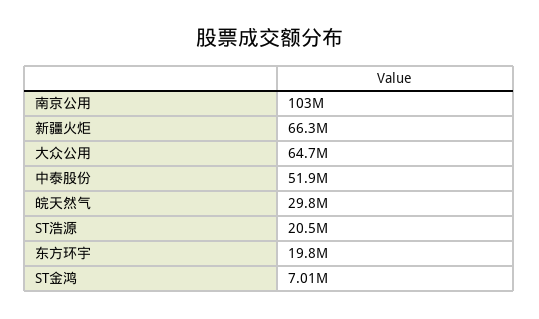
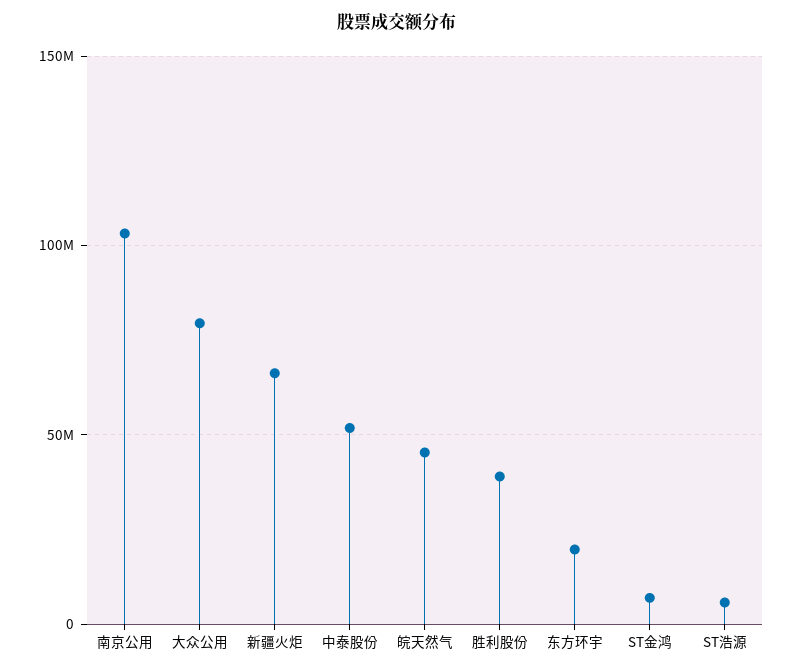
大众公用: 64700000 -> 80000000
皖天然气: 29800000 -> 45000000
ST浩源: 20500000 -> 5000000
胜利股份: none -> 40000000

